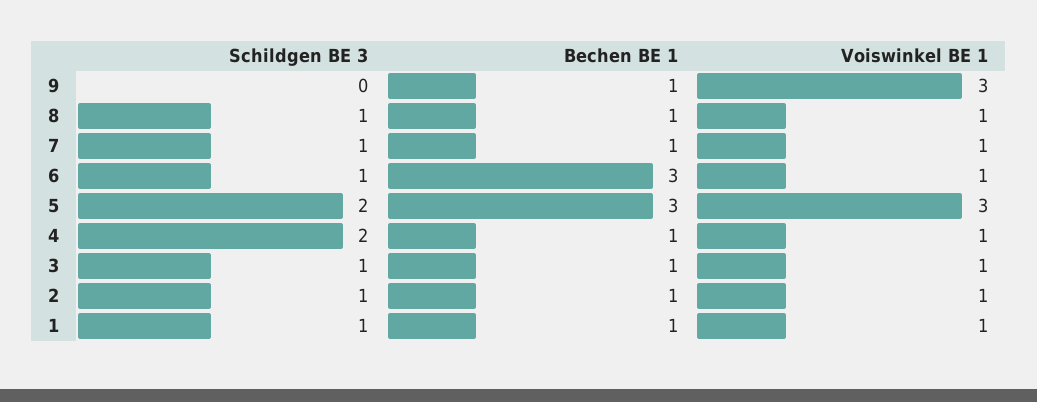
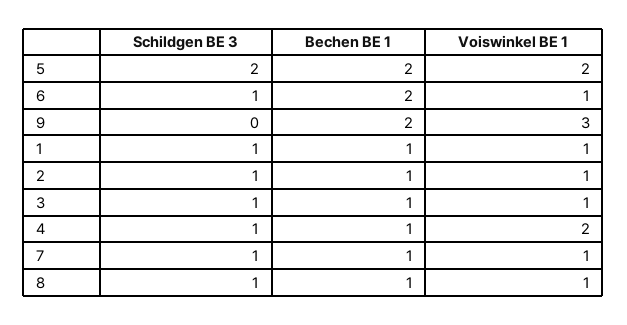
Bechen BE 1, 9: 1 -> 2
Bechen BE 1, 6: 3 -> 2
Bechen BE 1, 5: 3 -> 2
Voiswinkel BE 1, 5: 3 -> 2
Schildgen BE 3, 4: 2 -> 1
Voiswinkel BE 1, 4: 1 -> 2

